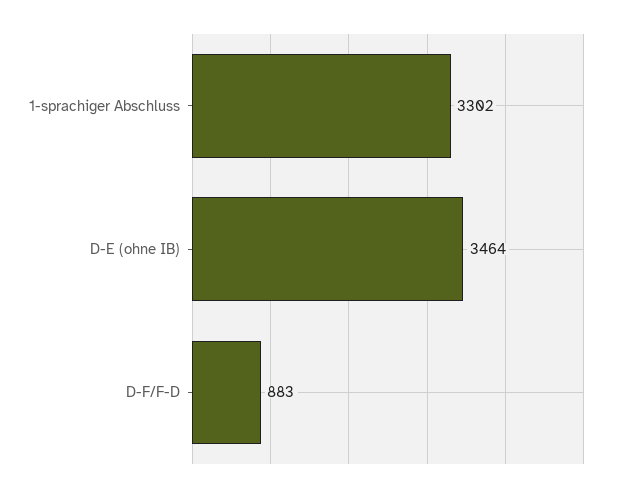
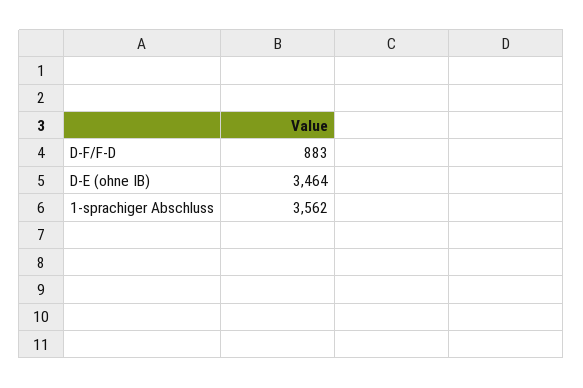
1-sprachiger Abschluss: 3302 -> 3562

